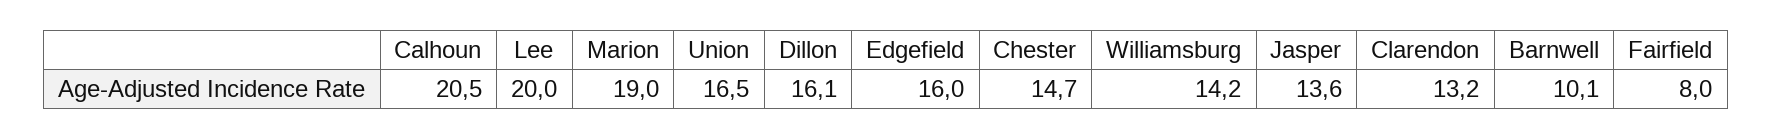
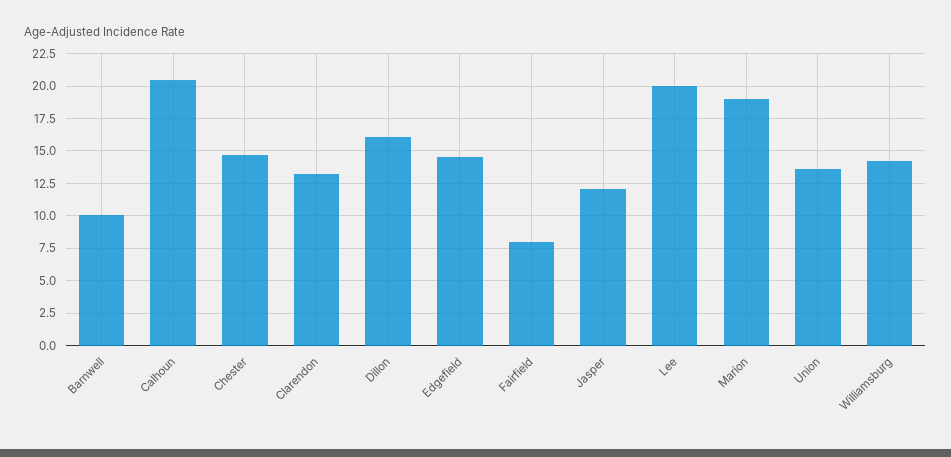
Union: 16.5 -> 13.5
Edgefield: 16 -> 14.5
Jasper: 13.6 -> 12

